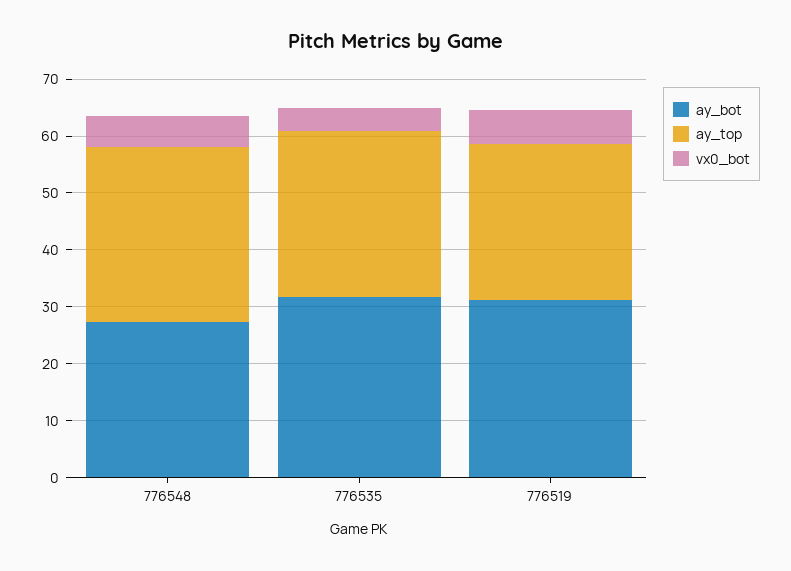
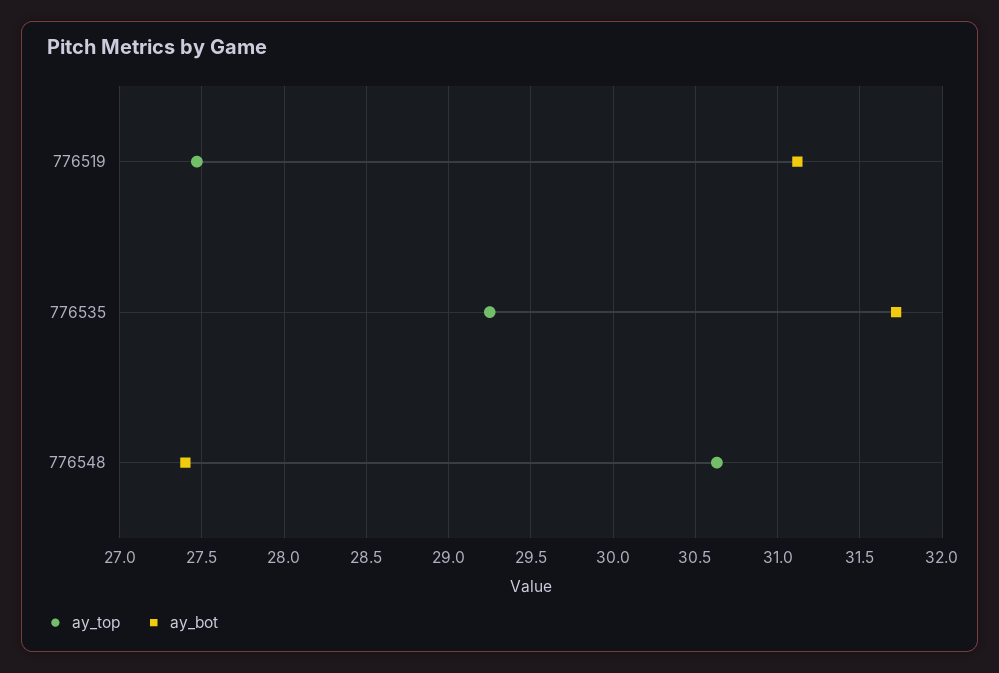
vx0_bot, 776548: 6 -> none
vx0_bot, 776535: 4 -> none
vx0_bot, 776519: 6 -> none

